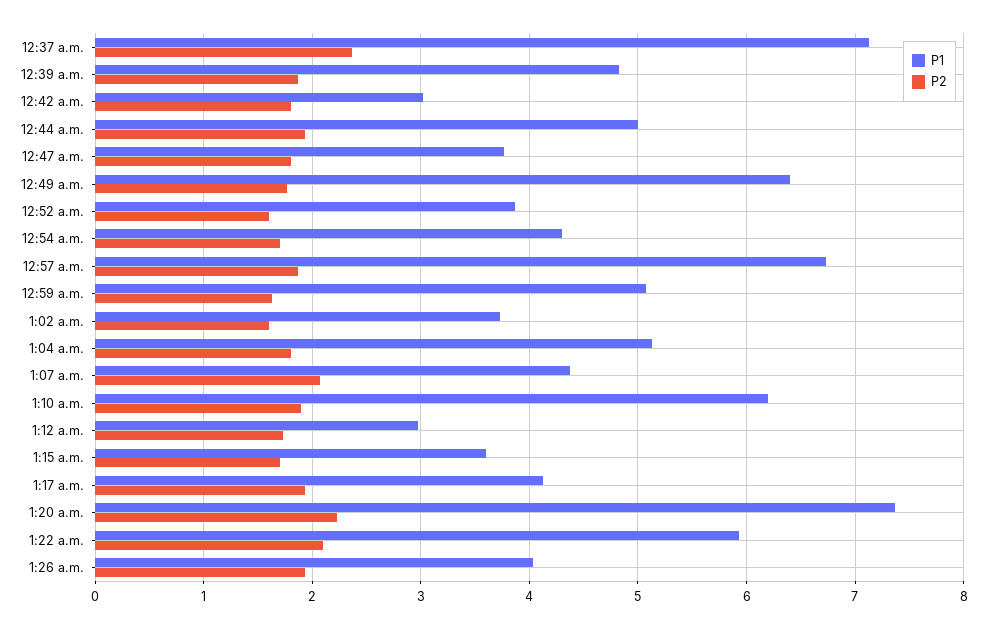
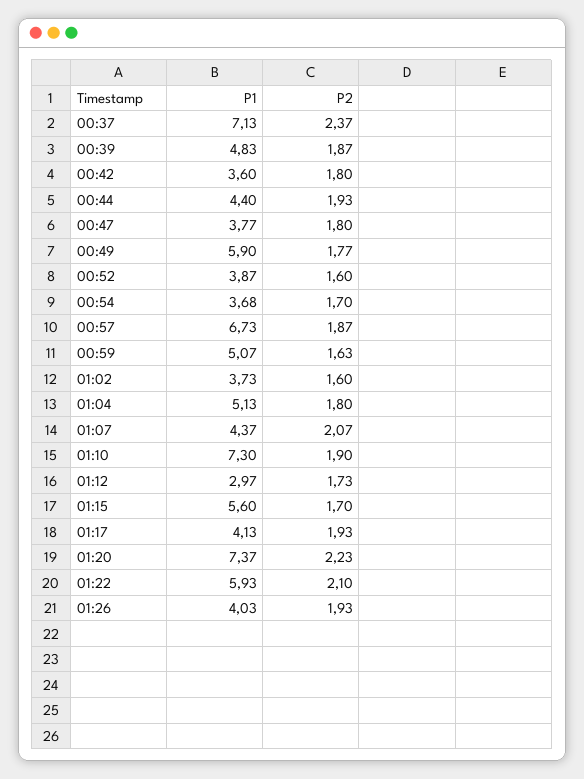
P1, 12:42 a.m.: 3 -> 3.6
P1, 12:44 a.m.: 5 -> 4.4
P1, 12:49 a.m.: 6.4 -> 5.9
P1, 12:54 a.m.: 4.3 -> 3.68
P1, 1:10 a.m.: 6.2 -> 7.3
P1, 1:15 a.m.: 3.6 -> 5.6

